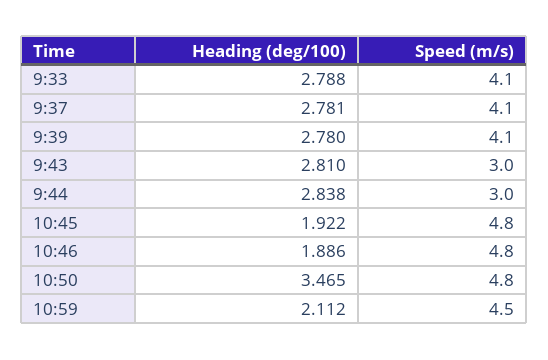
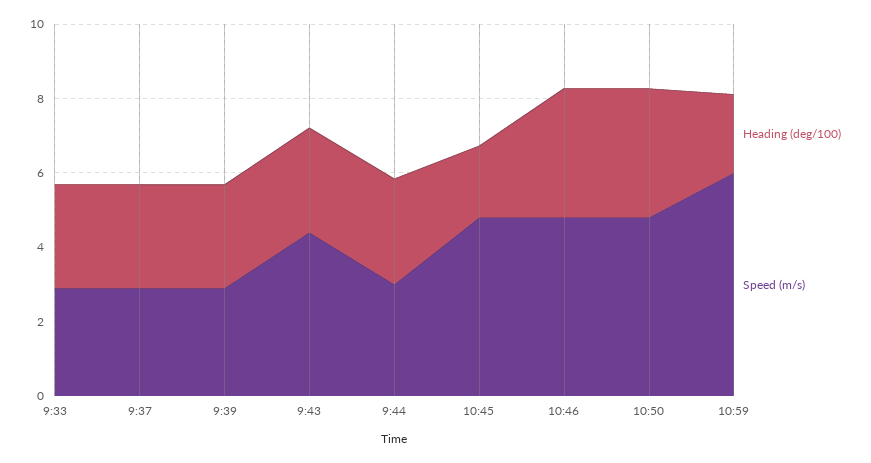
Speed (m/s), 9:33: 4.1 -> 3
Speed (m/s), 9:37: 4.1 -> 3
Speed (m/s), 9:39: 4.1 -> 3
Speed (m/s), 9:43: 3 -> 4.5
Heading (deg/100), 10:46: 1.886 -> 3.5
Speed (m/s), 10:59: 4.5 -> 6

